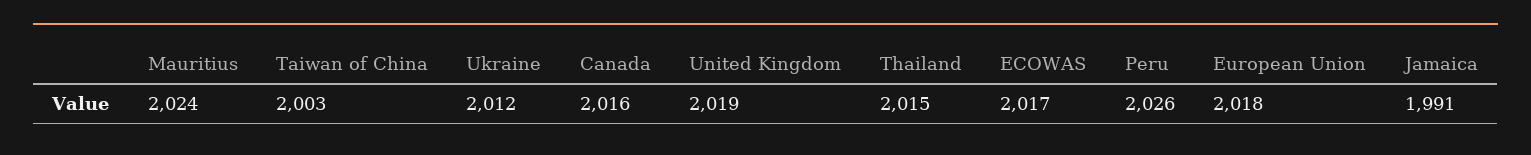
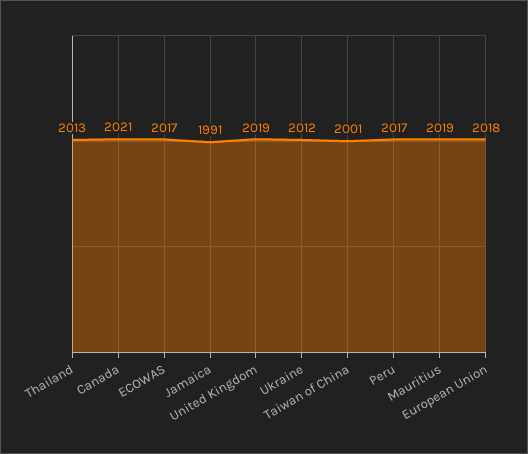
Mauritius: 2024 -> 2019
Taiwan of China: 2003 -> 2001
Canada: 2016 -> 2021
Thailand: 2015 -> 2013
Peru: 2026 -> 2017

